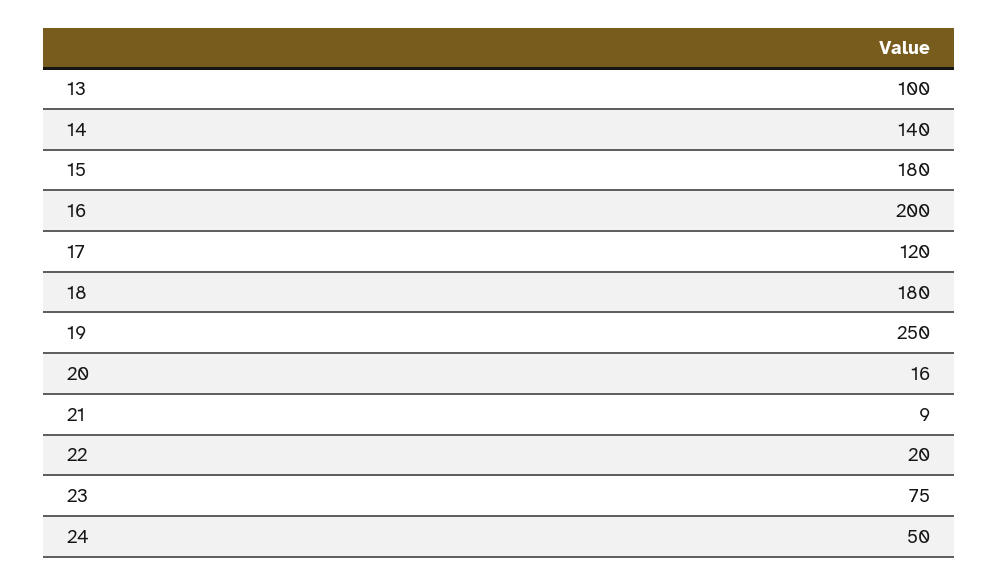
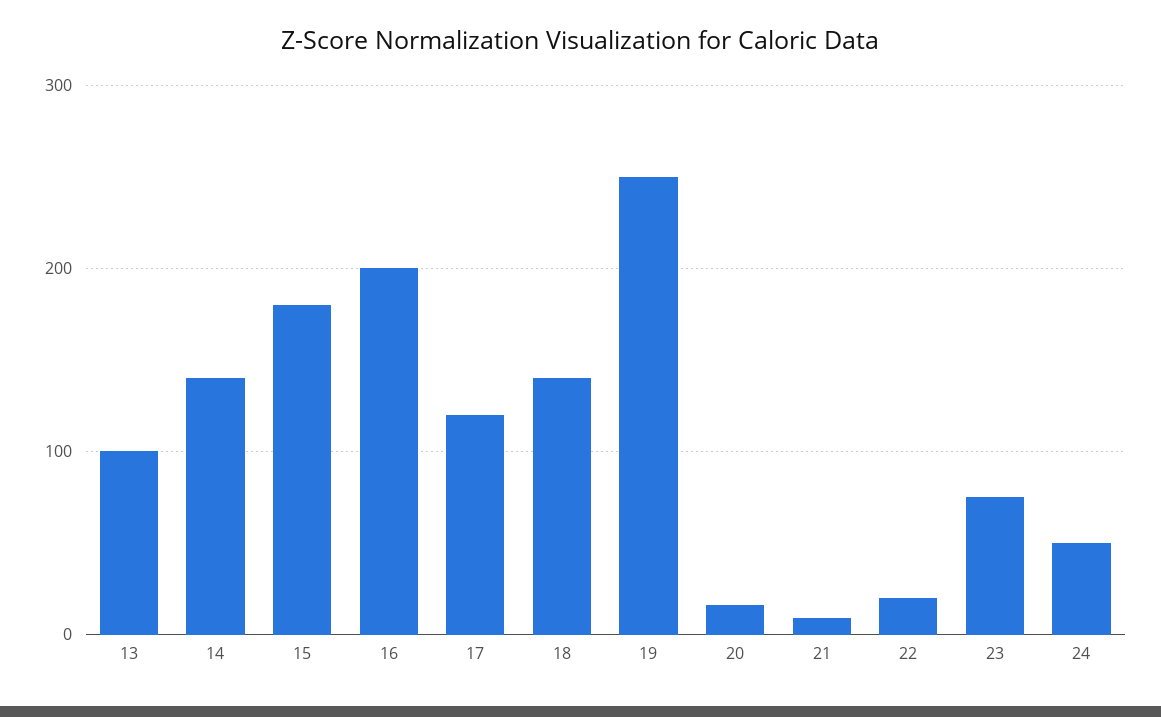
18: 180 -> 140

